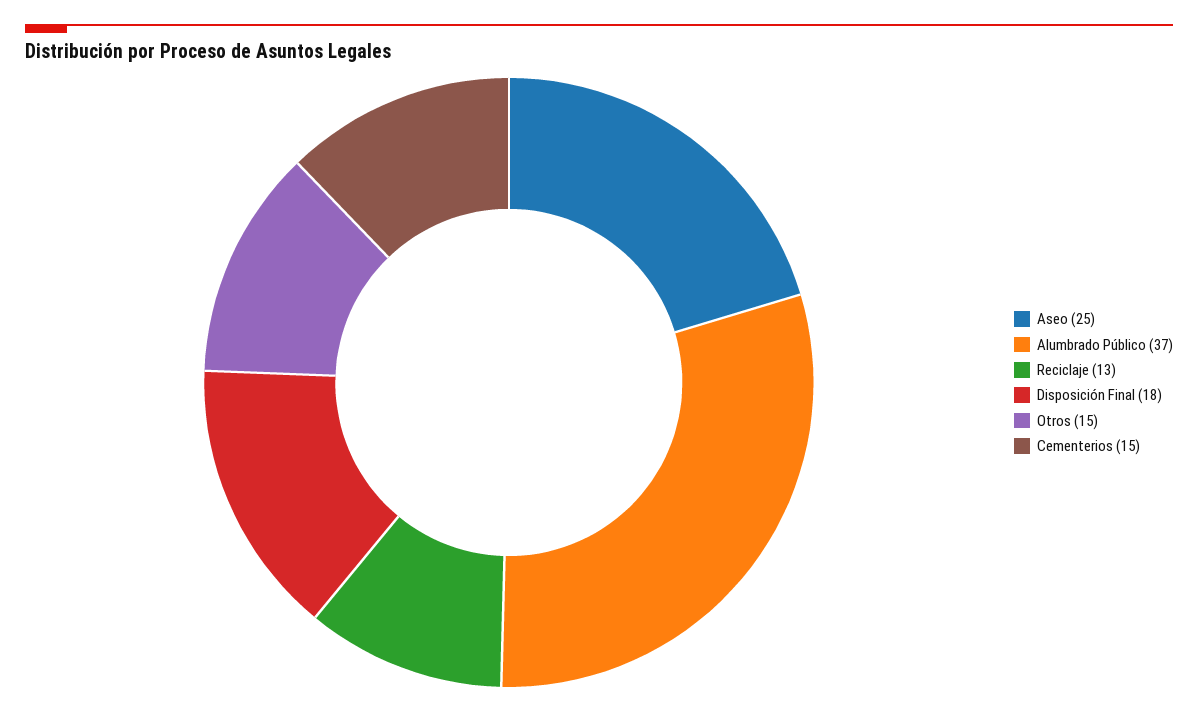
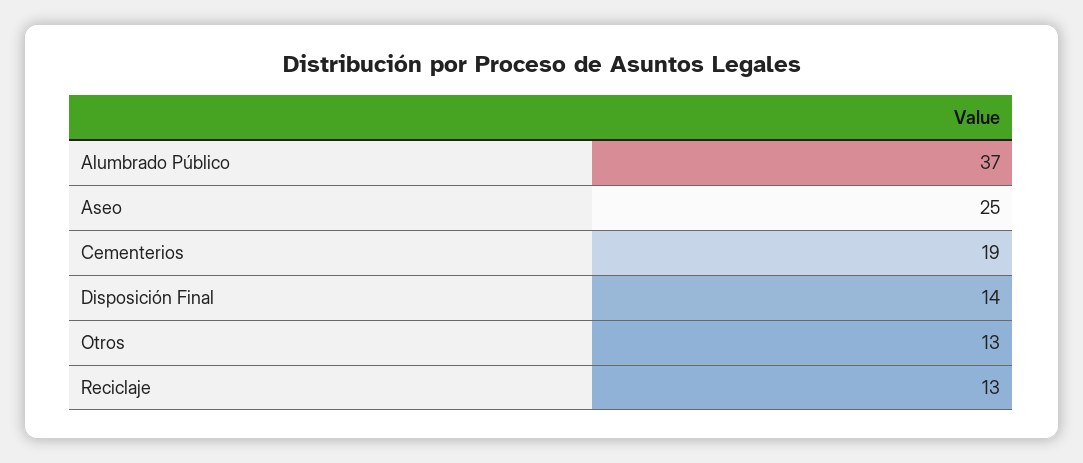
Disposición Final: 18 -> 14
Otros: 15 -> 13
Cementerios: 15 -> 19

